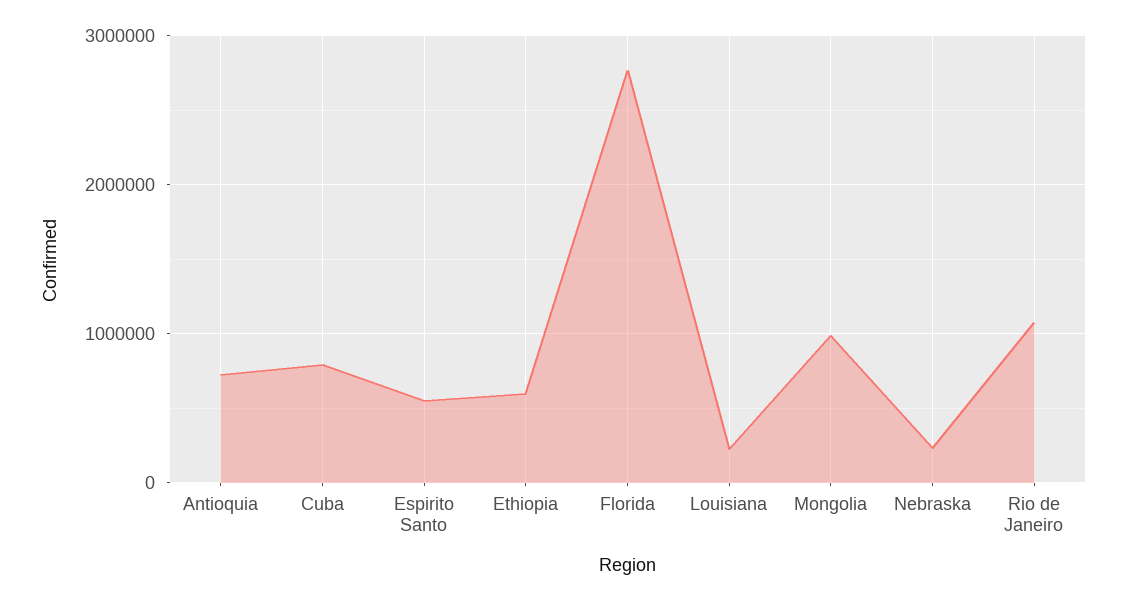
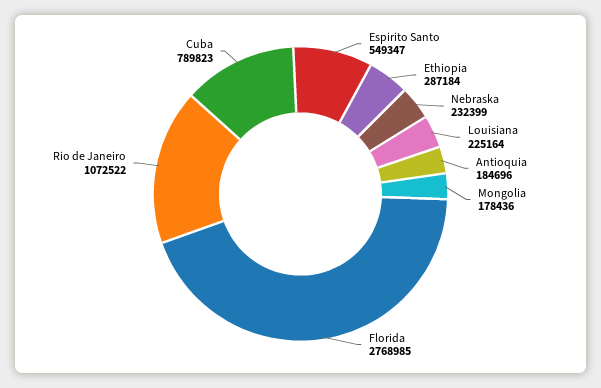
Antioquia: 700000 -> 184696
Ethiopia: 600000 -> 287184
Mongolia: 1000000 -> 178436

